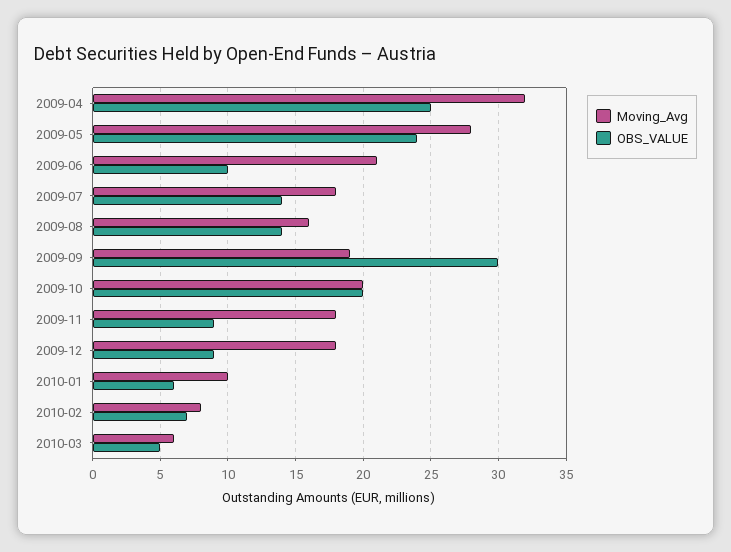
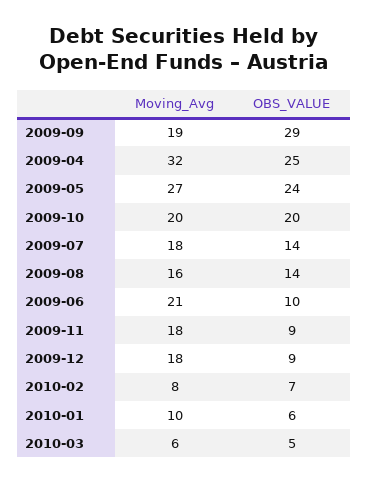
Moving_Avg, 2009-05: 28 -> 27
OBS_VALUE, 2009-09: 30 -> 29

